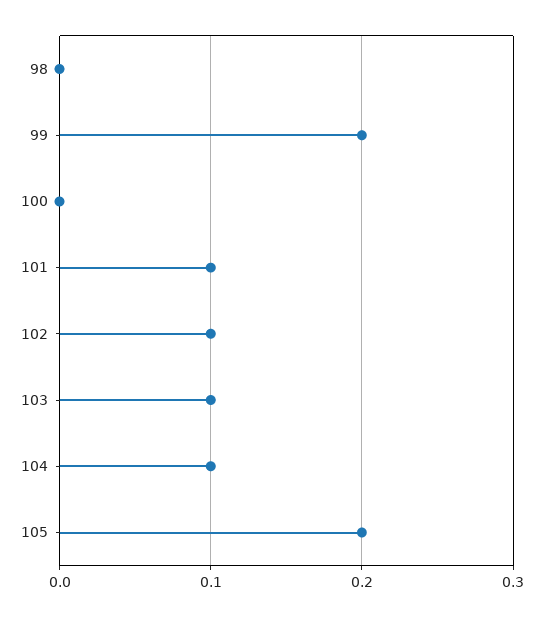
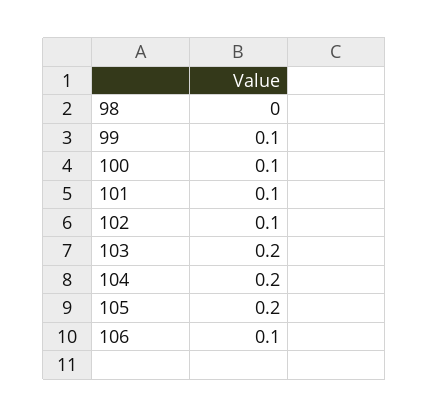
99: 0.2 -> 0.1
100: 0 -> 0.1
103: 0.1 -> 0.2
104: 0.1 -> 0.2
106: none -> 0.1

